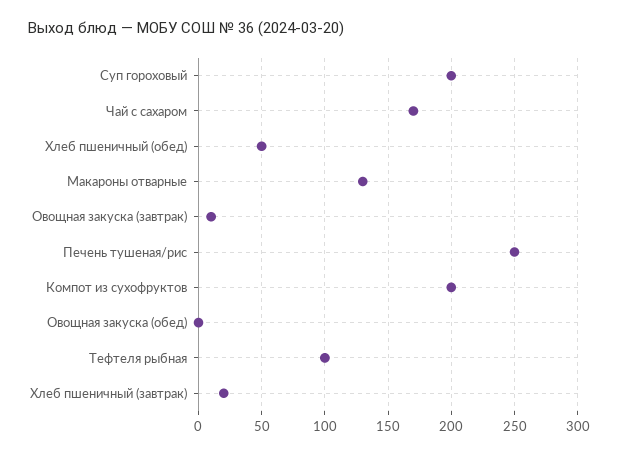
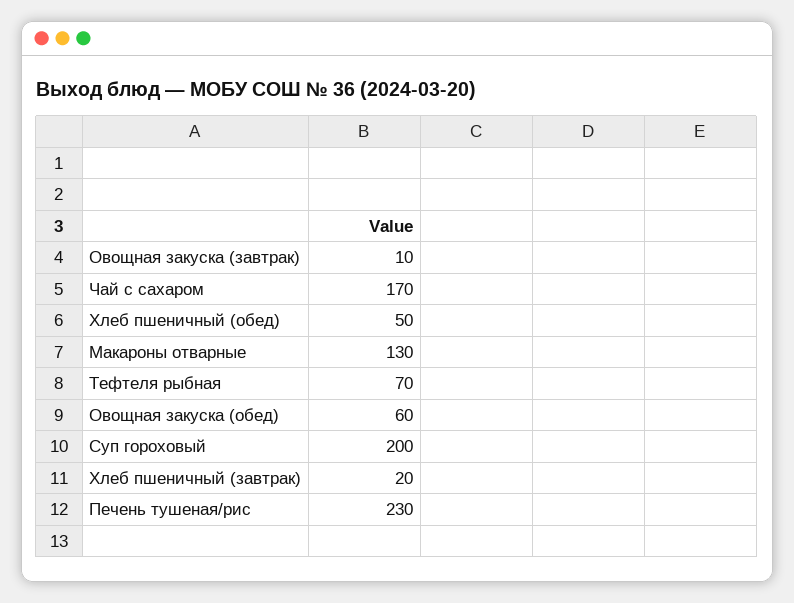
Печень тушеная/рис: 250 -> 230
Компот из сухофруктов: 200 -> none
Овощная закуска (обед): 0 -> 60
Тефтеля рыбная: 100 -> 70

